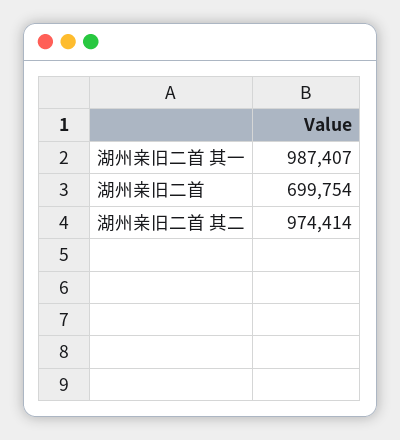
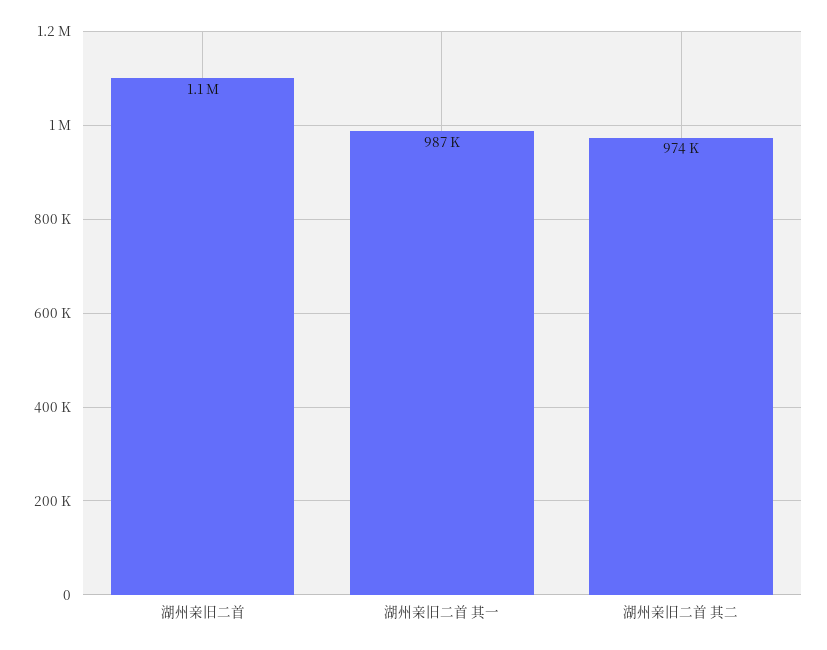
湖州亲旧二首: 699754 -> 1100000

